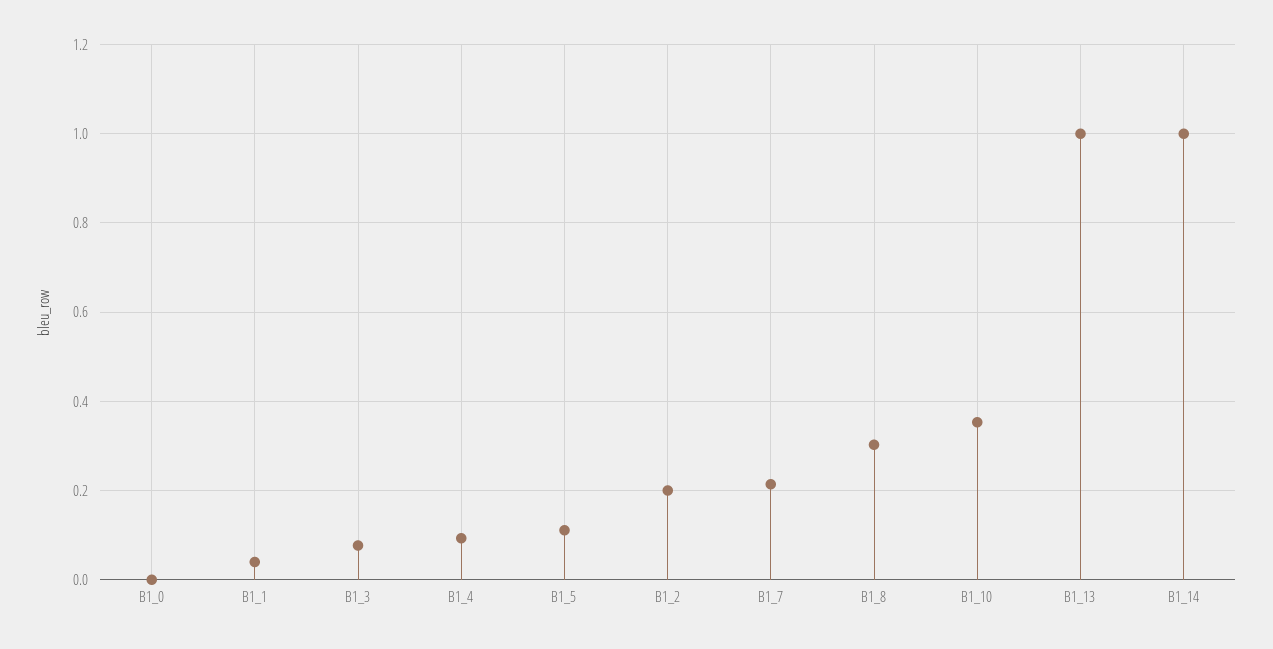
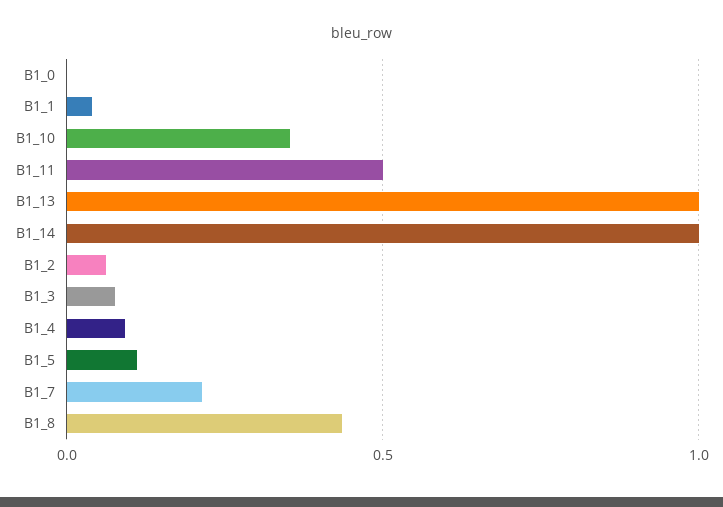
B1_2: 0.2 -> 0.05
B1_8: 0.3 -> 0.45
B1_11: none -> 0.5

